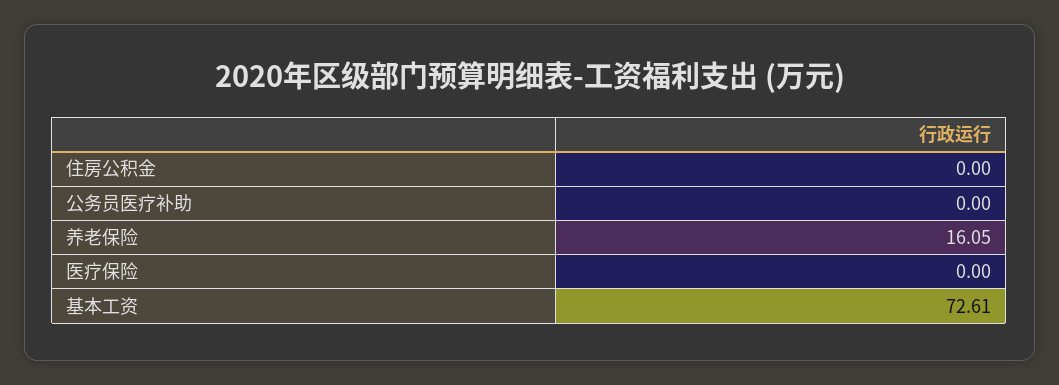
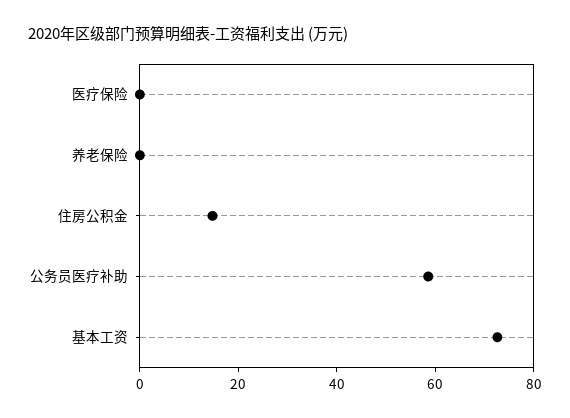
住房公积金: 0 -> 15
公务员医疗补助: 0 -> 60
养老保险: 16.05 -> 0

